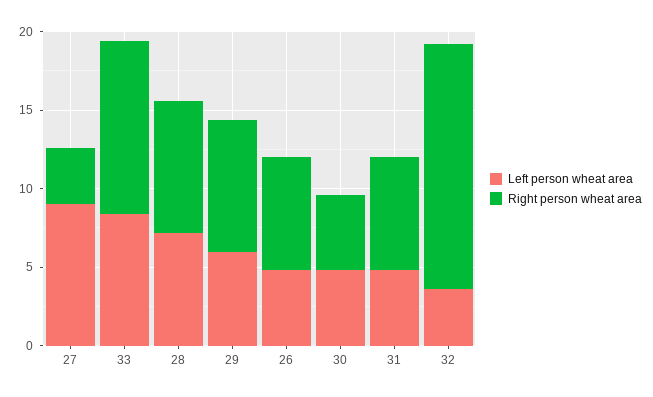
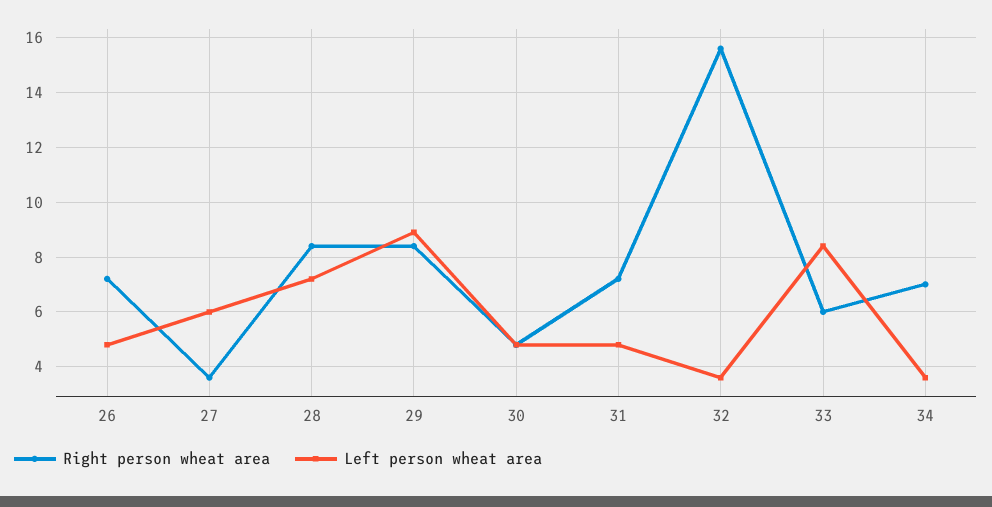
Left person wheat area, 27: 9 -> 6
Right person wheat area, 33: 11 -> 6
Left person wheat area, 29: 6 -> 9
Right person wheat area, 34: none -> 7
Left person wheat area, 34: none -> 3.5

